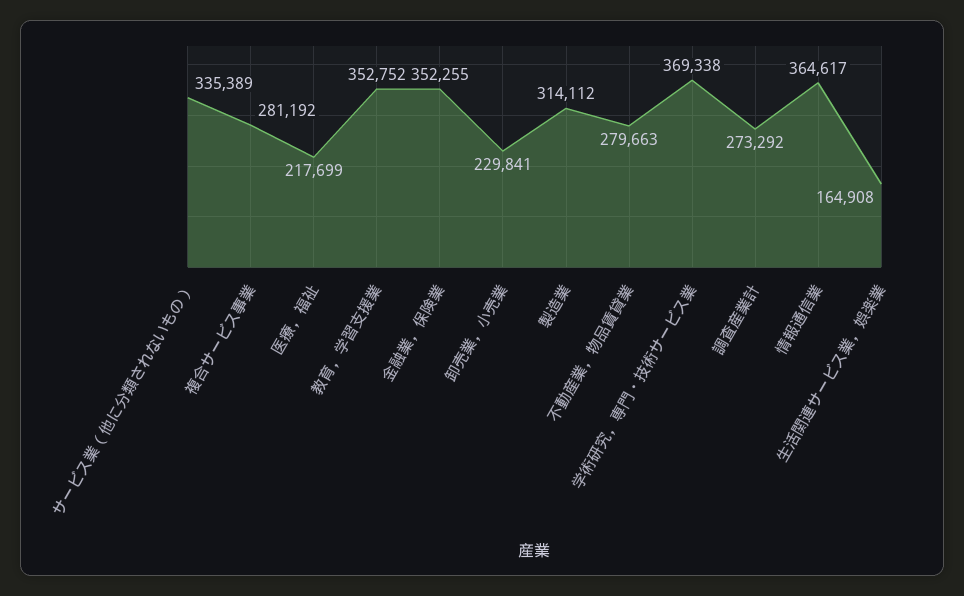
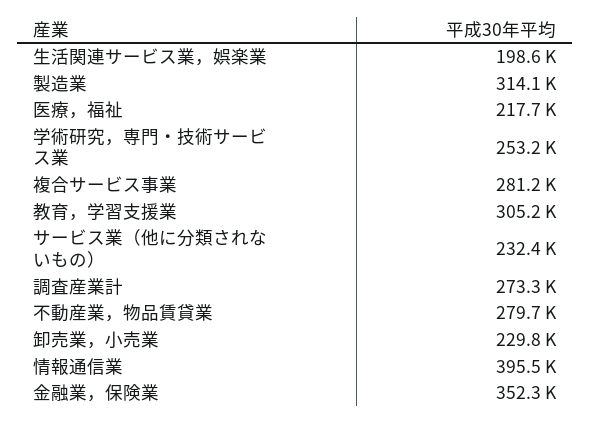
サービス業（他に分類されないもの）: 335389 -> 232400
教育，学習支援業: 352752 -> 305200
学術研究，専門・技術サービス業: 369338 -> 253200
情報通信業: 364617 -> 395500
生活関連サービス業，娯楽業: 164908 -> 198600

